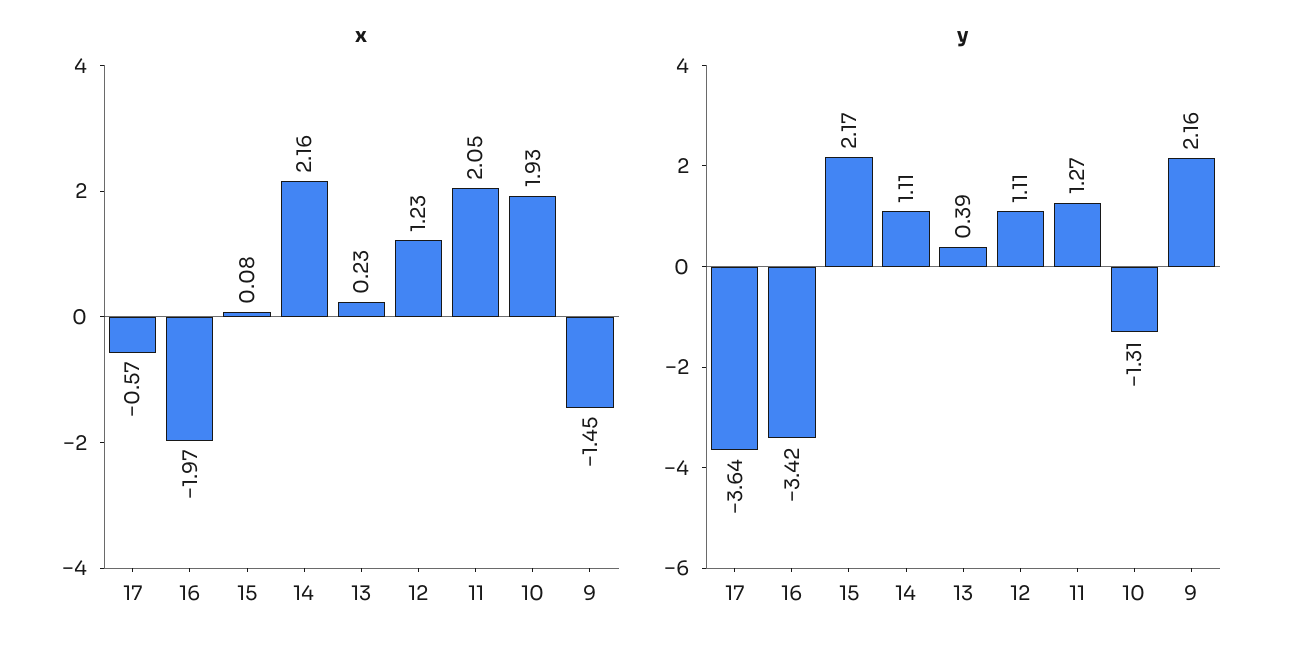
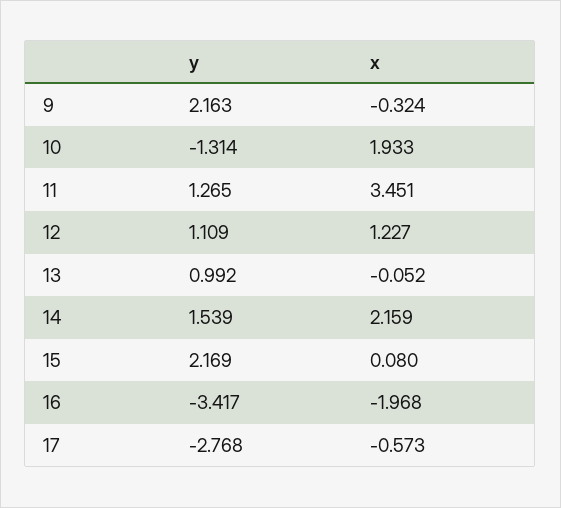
x, 13: 0.23 -> -0.052
x, 11: 2.05 -> 3.451
x, 9: -1.45 -> -0.324
y, 17: -3.64 -> -2.768
y, 14: 1.11 -> 1.539
y, 13: 0.39 -> 0.992

